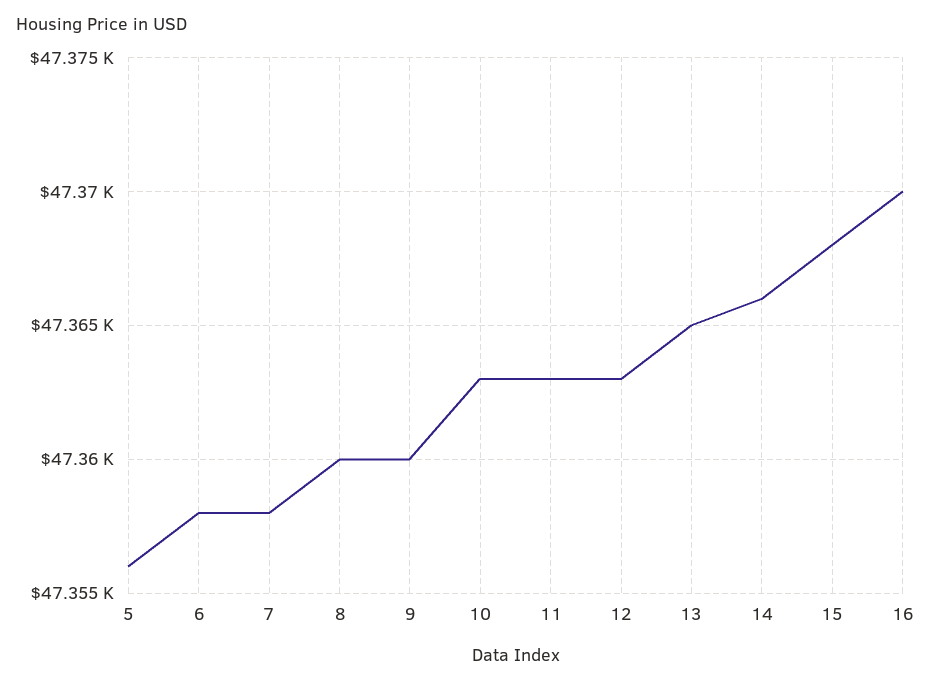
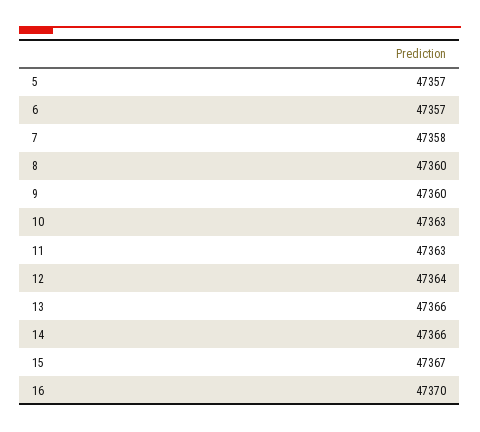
5: 47356 -> 47357
6: 47358 -> 47357
12: 47363 -> 47364
13: 47365 -> 47366
15: 47368 -> 47367

